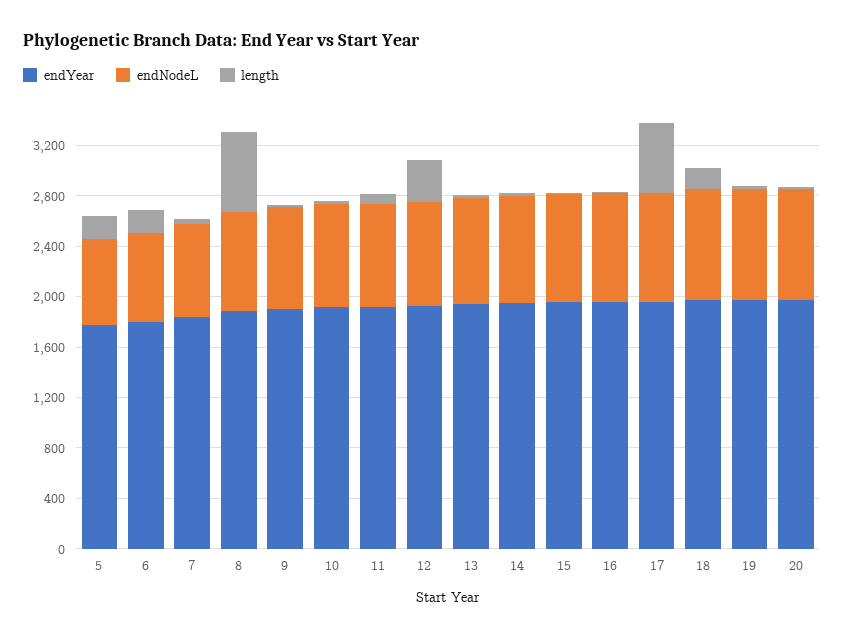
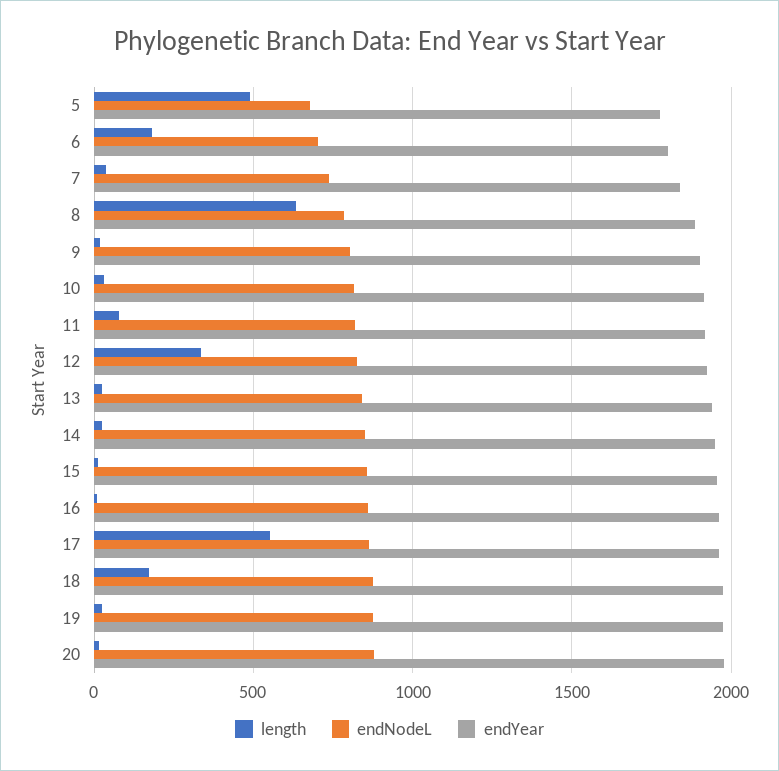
length, 5: 200 -> 500

